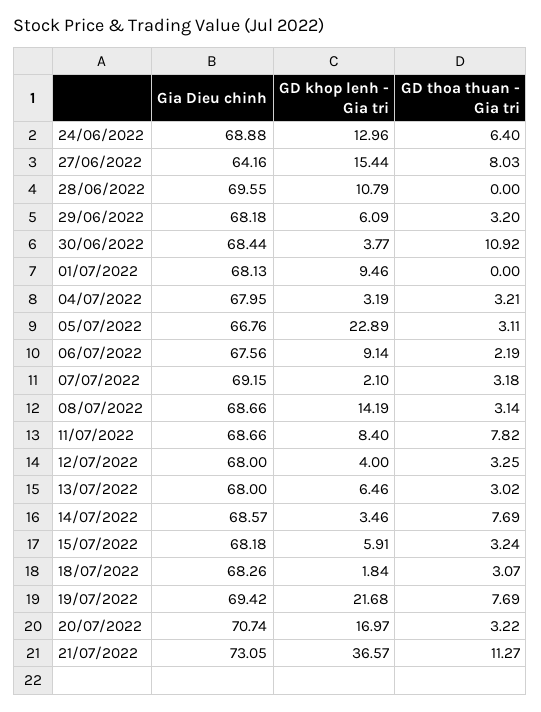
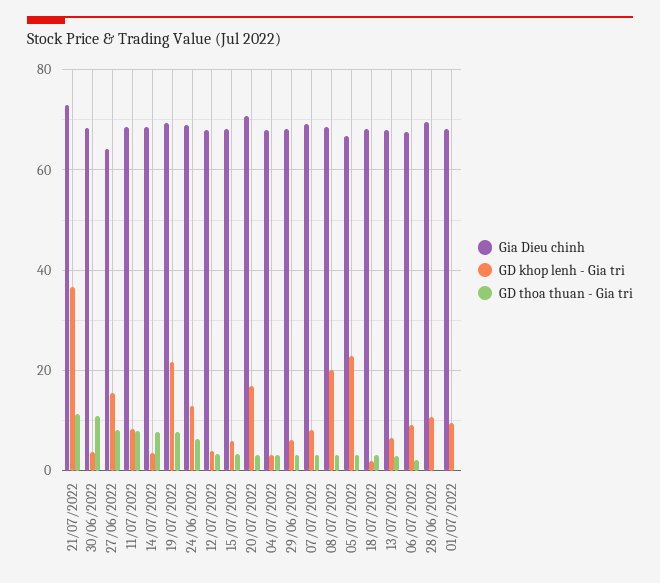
GD khop lenh - Gia tri, 07/07/2022: 2.1 -> 8
GD khop lenh - Gia tri, 08/07/2022: 14.19 -> 20

